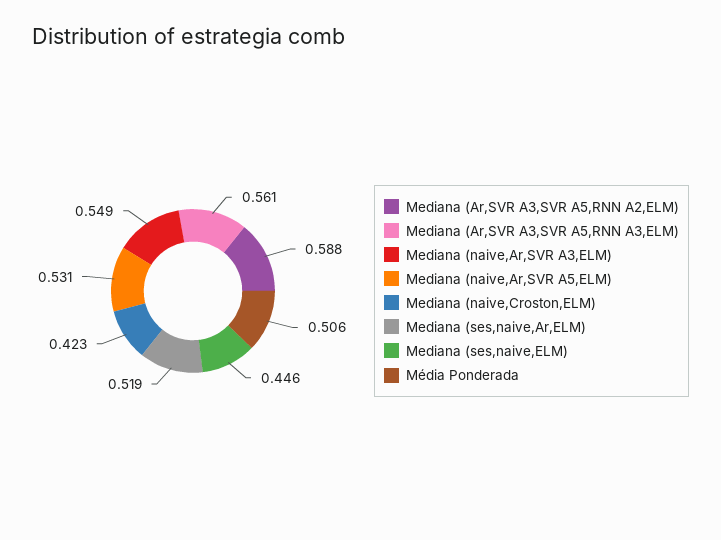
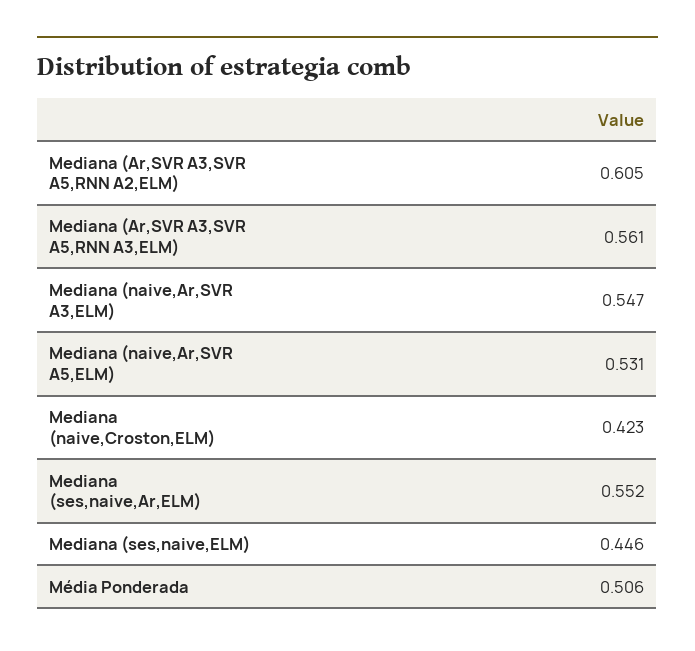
Mediana (Ar,SVR A3,SVR A5,RNN A2,ELM): 0.588 -> 0.605
Mediana (naive,Ar,SVR A3,ELM): 0.549 -> 0.547
Mediana (ses,naive,Ar,ELM): 0.519 -> 0.552

